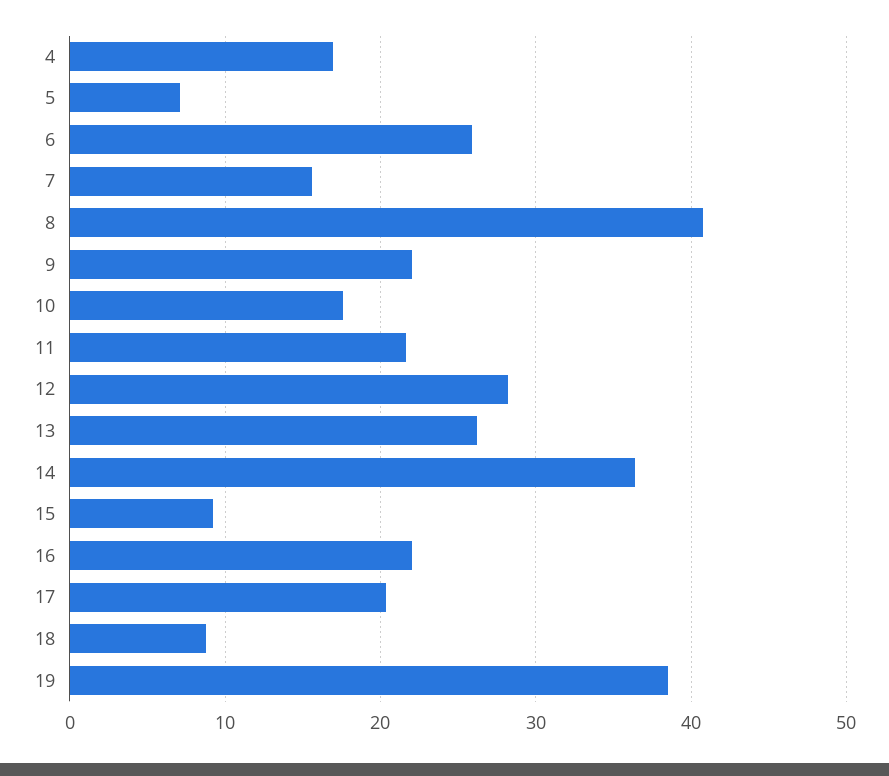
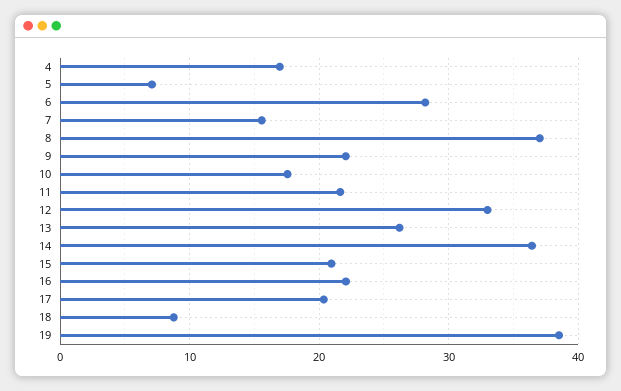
6: 26 -> 28
8: 41 -> 37
12: 28 -> 33
15: 9 -> 21

